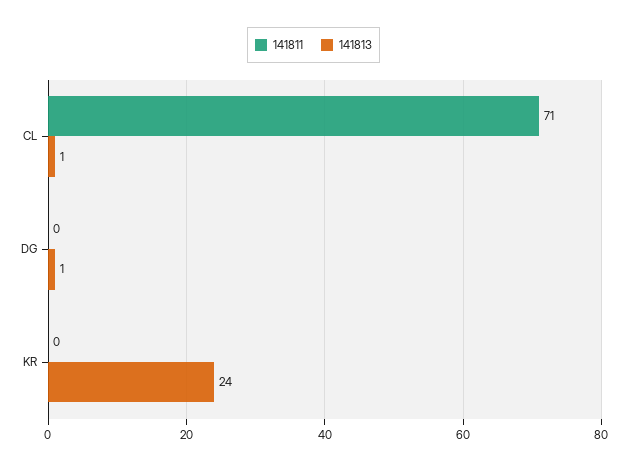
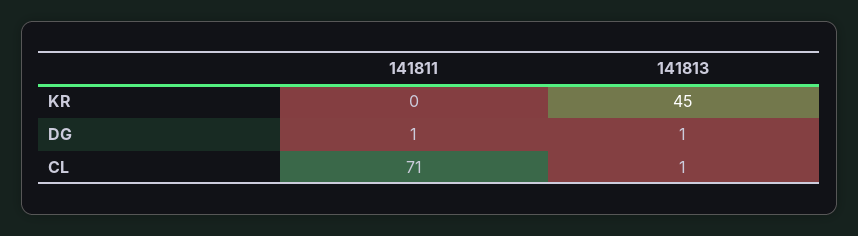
141811, DG: 0 -> 1
141813, KR: 24 -> 45

